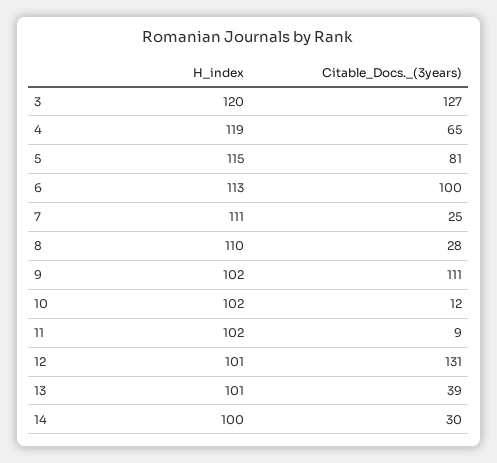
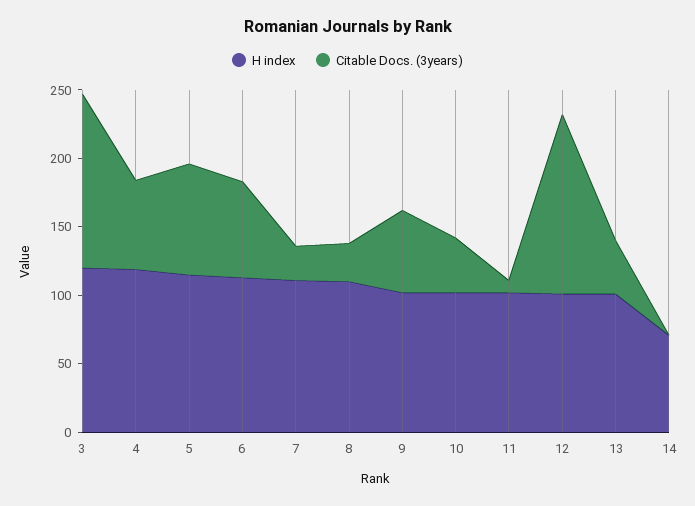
Citable_Docs._(3years), 6: 100 -> 70
Citable_Docs._(3years), 9: 111 -> 60
Citable_Docs._(3years), 10: 12 -> 40
H_index, 14: 100 -> 70
Citable_Docs._(3years), 14: 30 -> 0

